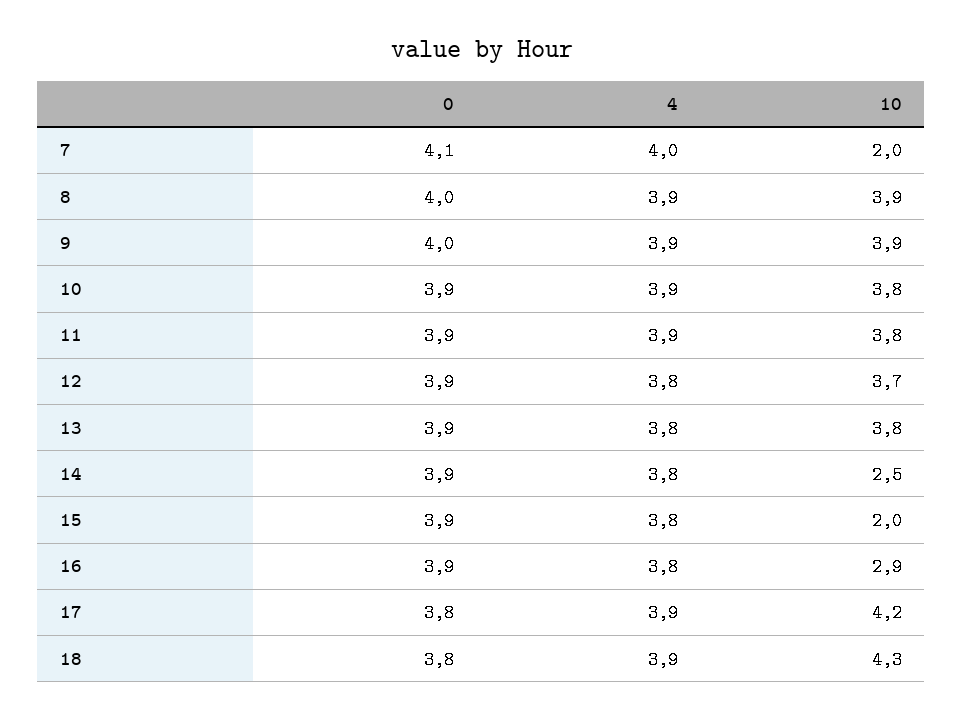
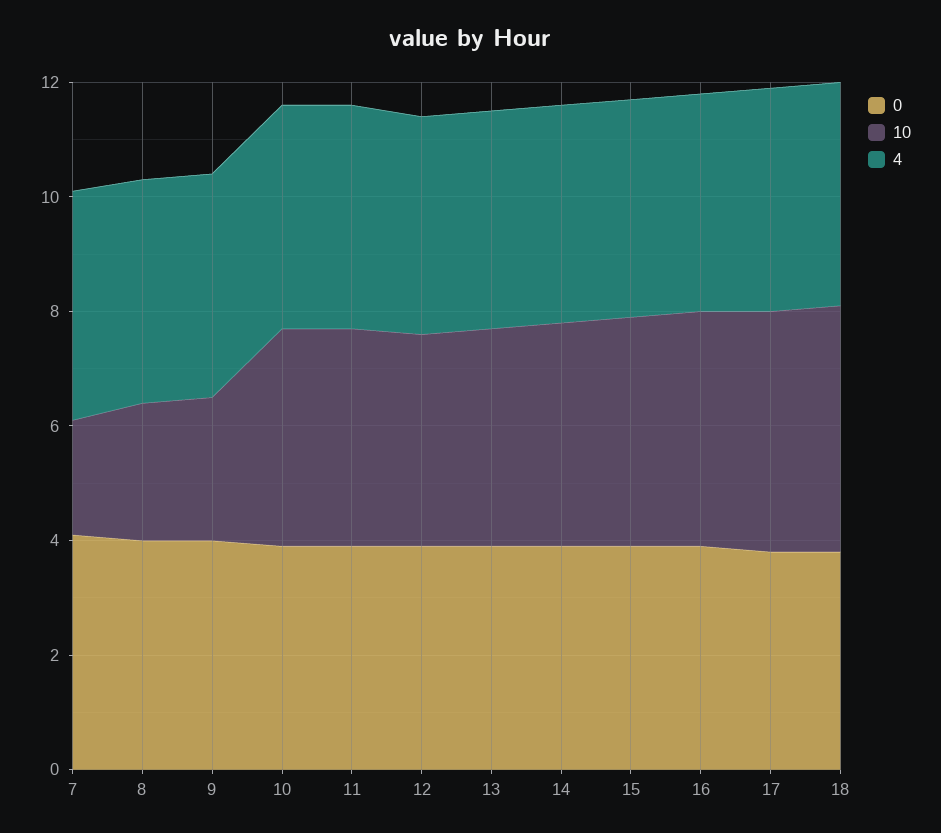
10, 8: 3.9 -> 2.5
10, 9: 3.9 -> 2.5
10, 14: 2.5 -> 4
10, 15: 2 -> 4
10, 16: 2.9 -> 4

